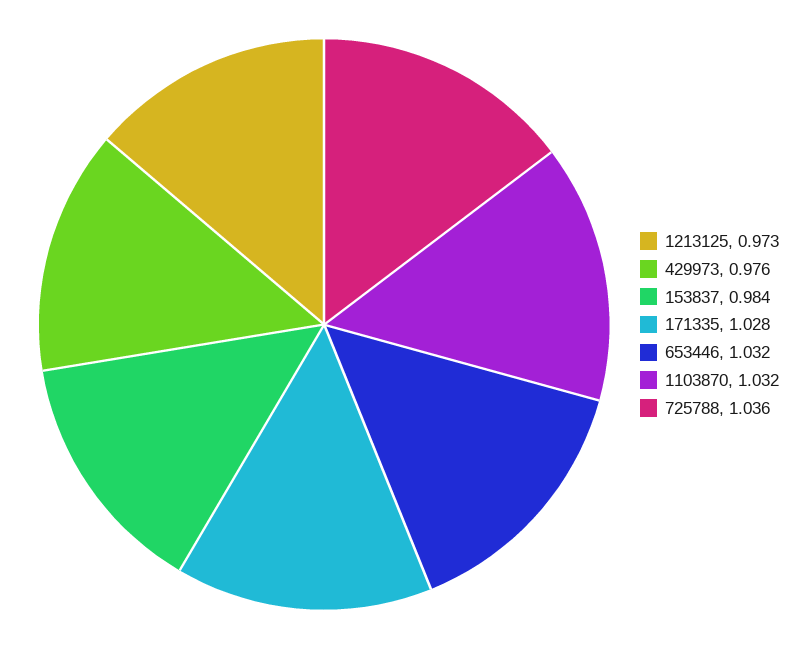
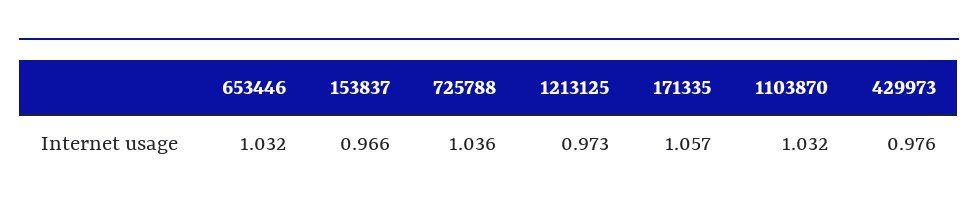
153837: 0.984 -> 0.966
171335: 1.028 -> 1.057

